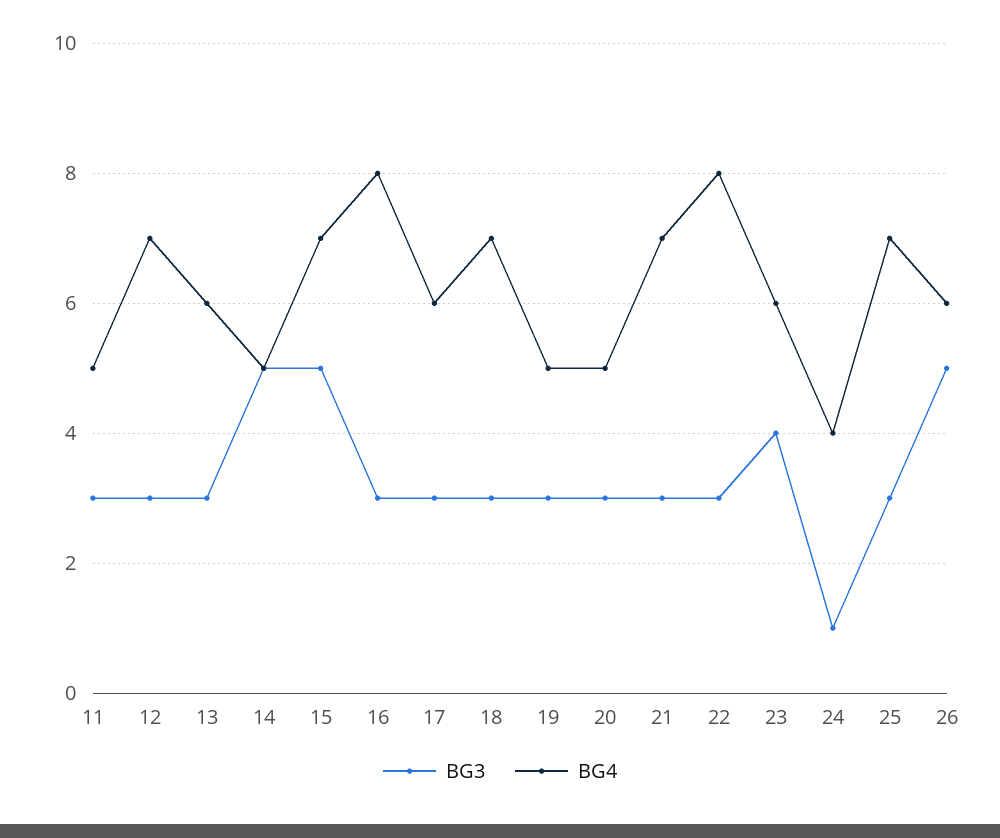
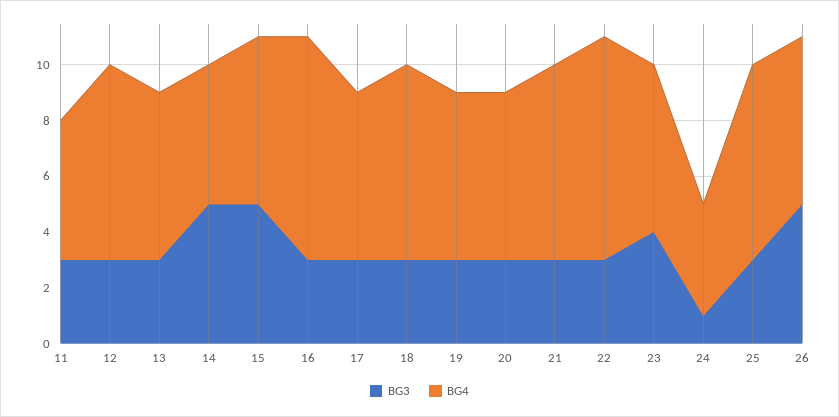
BG4, 15: 7 -> 6
BG4, 19: 5 -> 6
BG4, 20: 5 -> 6

